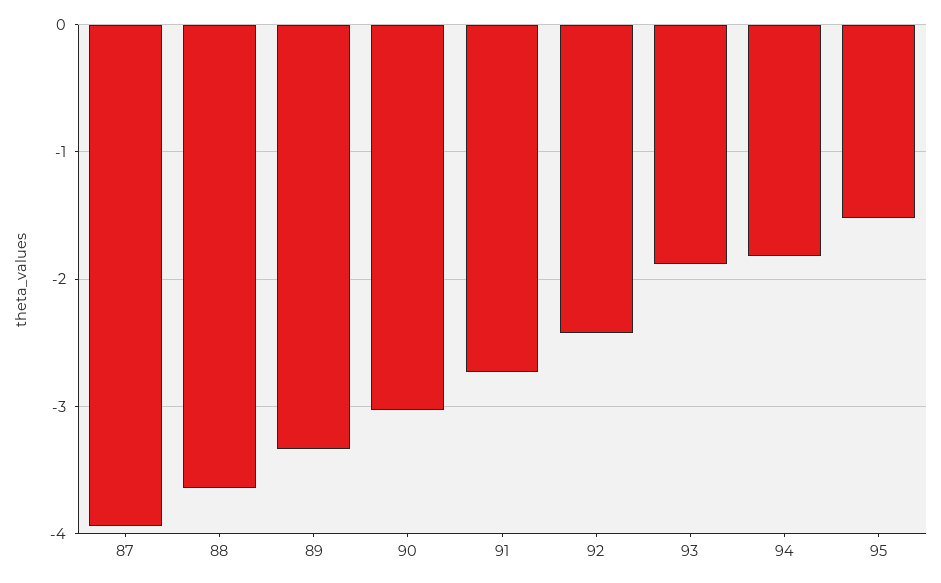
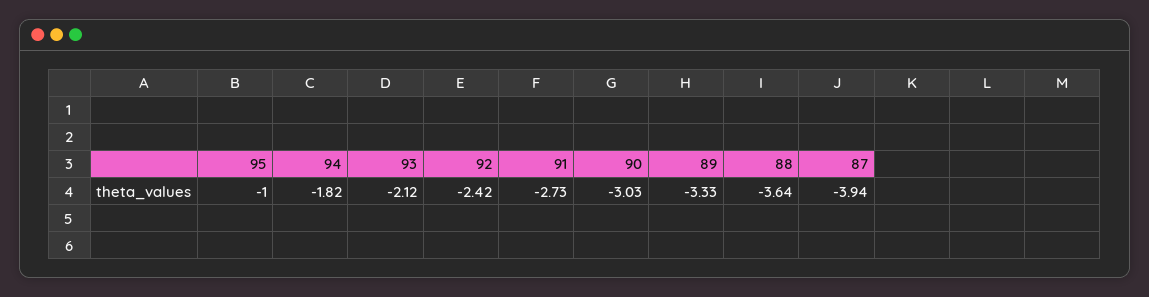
93: -1.9 -> -2.12
95: -1.5 -> -1

